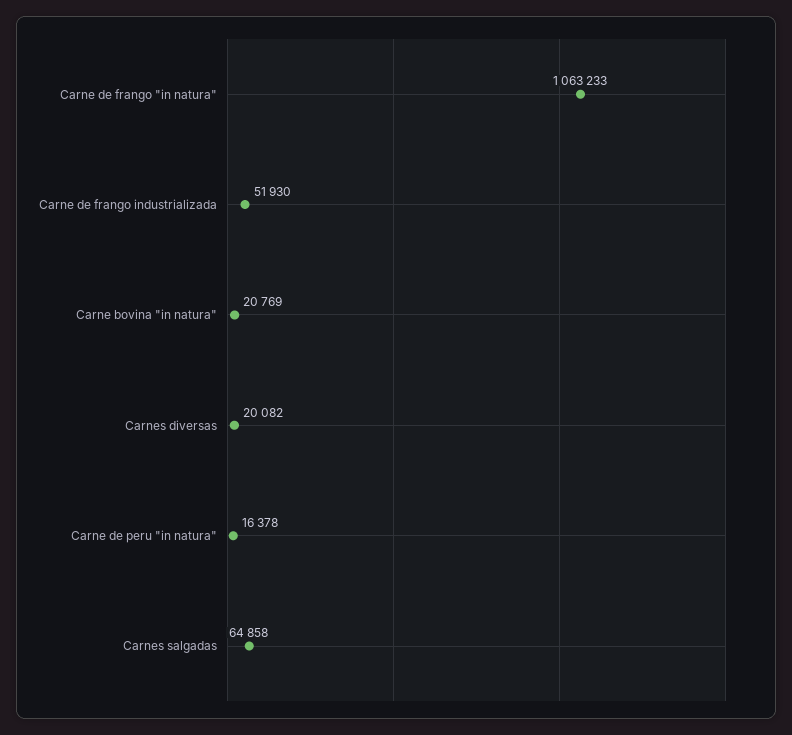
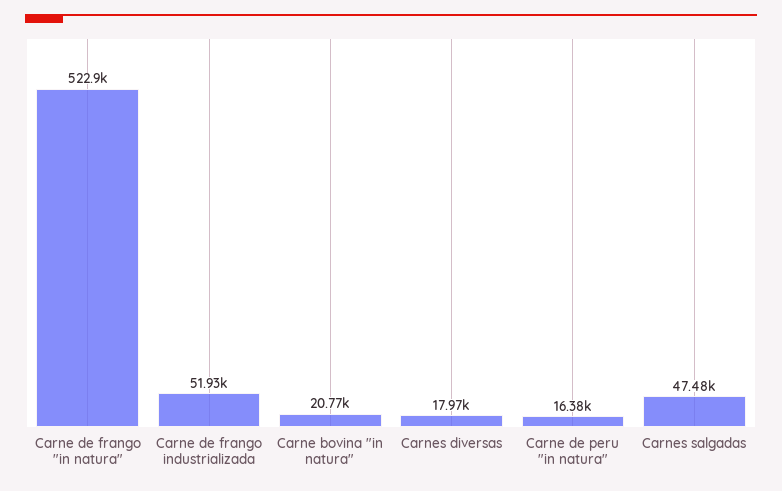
Carne de frango "in natura": 1063233 -> 522900
Carnes diversas: 20082 -> 17970
Carnes salgadas: 64858 -> 47480

